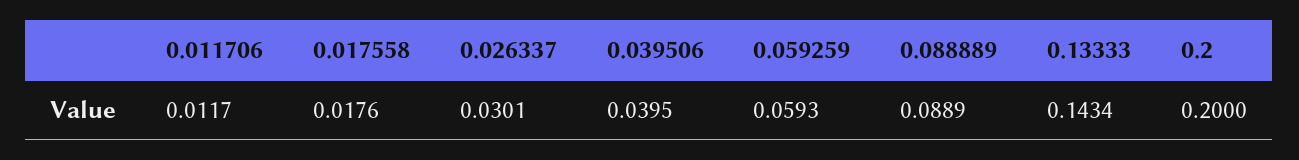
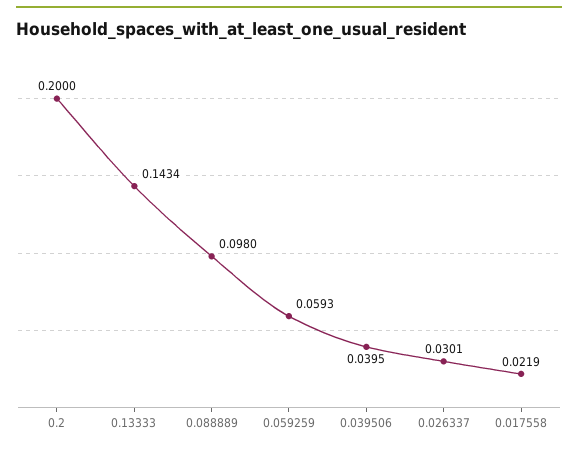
0.011706: 0.0117 -> none
0.017558: 0.0176 -> 0.0219
0.088889: 0.0889 -> 0.098

